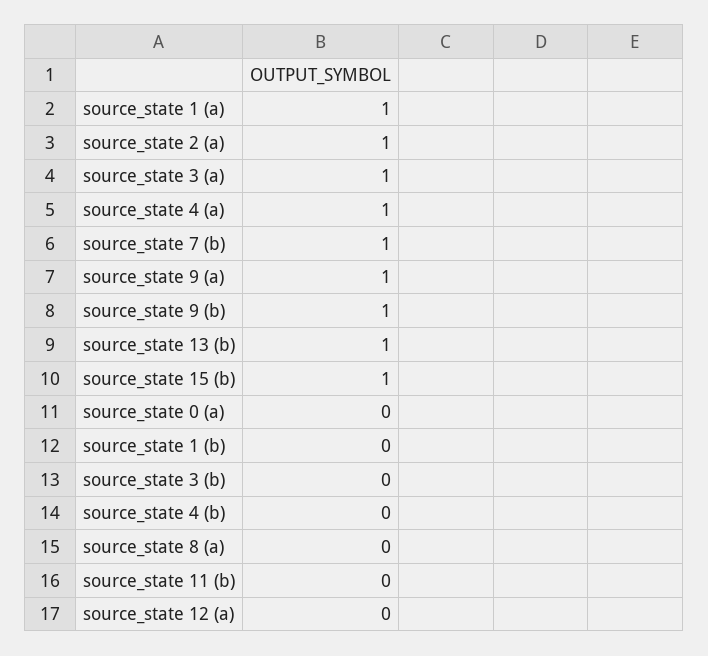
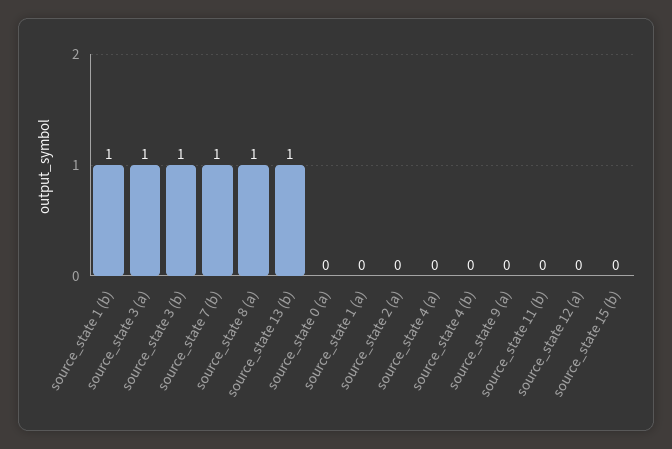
source_state 1 (a): 1 -> 0
source_state 2 (a): 1 -> 0
source_state 4 (a): 1 -> 0
source_state 9 (a): 1 -> 0
source_state 9 (b): 1 -> none
source_state 15 (b): 1 -> 0
source_state 1 (b): 0 -> 1
source_state 3 (b): 0 -> 1
source_state 8 (a): 0 -> 1

